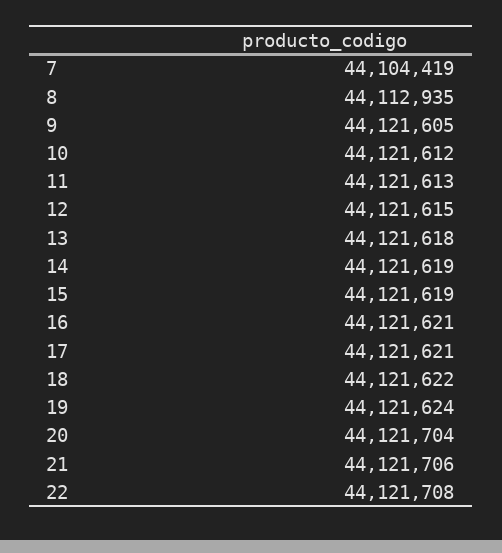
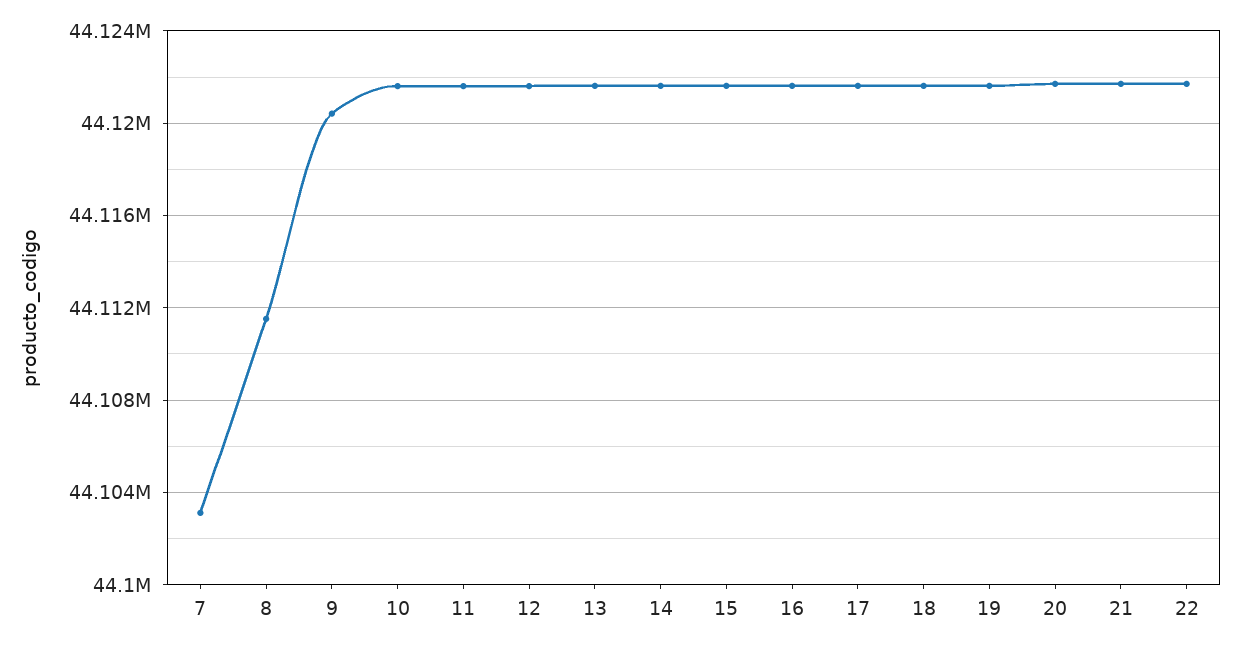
7: 44104419 -> 44103000
8: 44112935 -> 44111500
9: 44121605 -> 44120500

